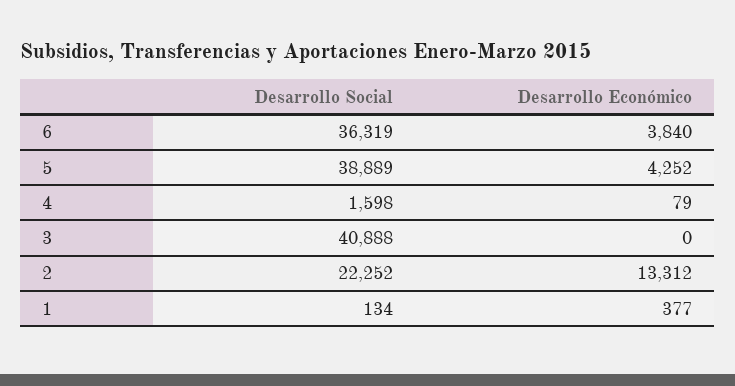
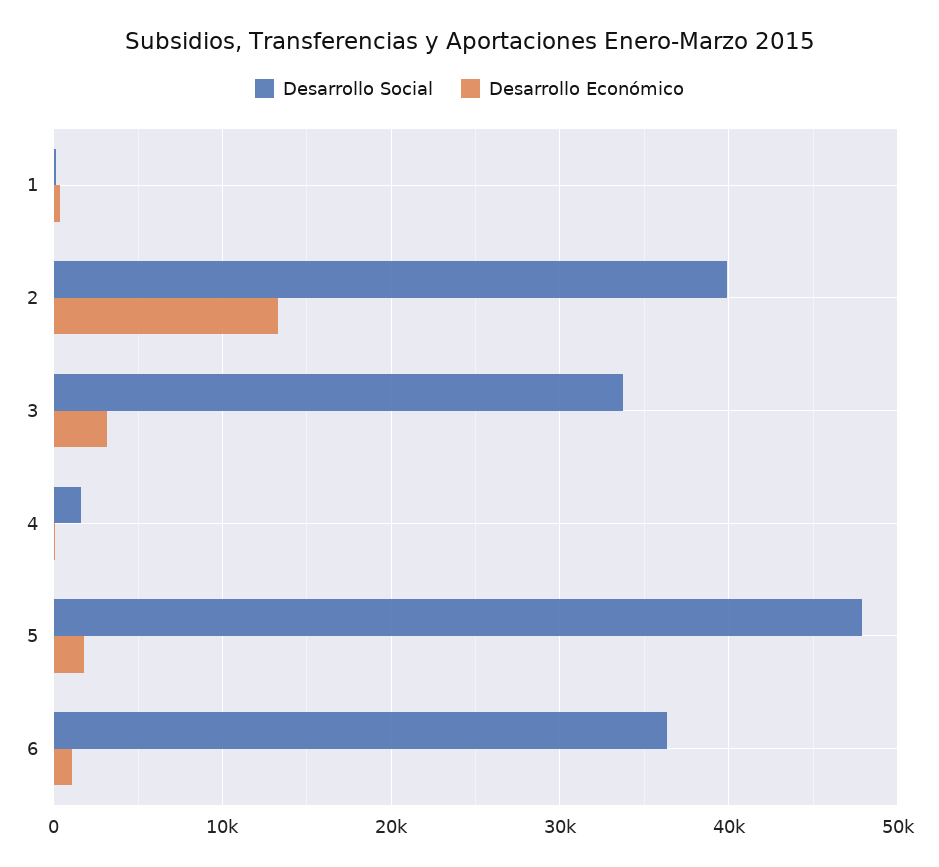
Desarrollo Económico, 6: 3840 -> 1000
Desarrollo Social, 5: 38889 -> 48000
Desarrollo Económico, 5: 4252 -> 2000
Desarrollo Social, 3: 40888 -> 34000
Desarrollo Económico, 3: 0 -> 3000
Desarrollo Social, 2: 22252 -> 40000

